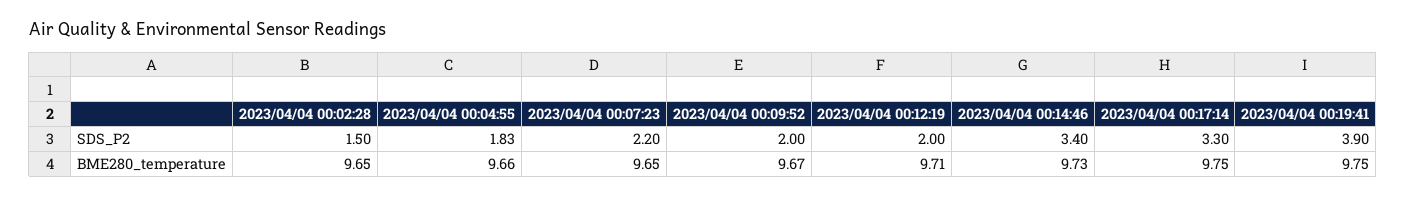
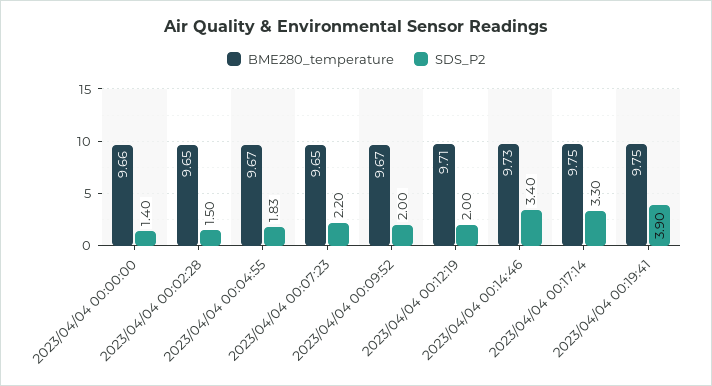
BME280_temperature, 2023/04/04 00:04:55: 9.66 -> 9.67
BME280_temperature, 2023/04/04 00:00:00: none -> 9.66
SDS_P2, 2023/04/04 00:00:00: none -> 1.4

